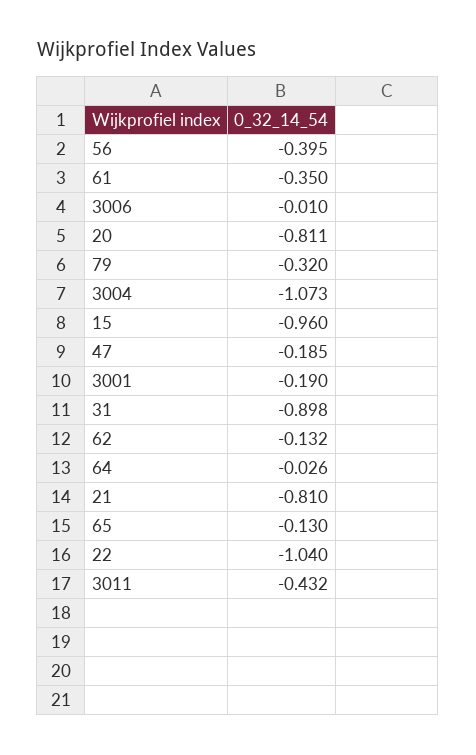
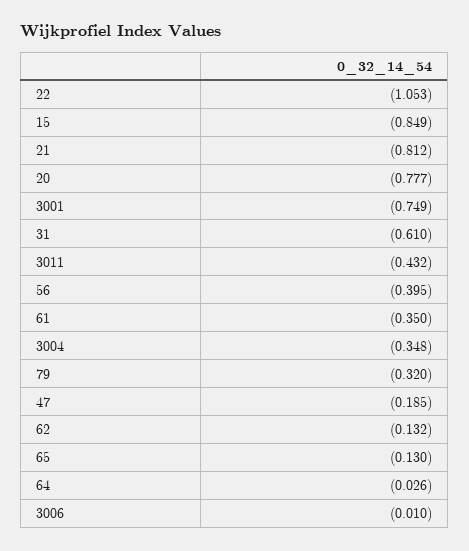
20: -0.811 -> -0.777
3004: -1.073 -> -0.348
15: -0.96 -> -0.849
3001: -0.19 -> -0.749
31: -0.898 -> -0.61
21: -0.81 -> -0.812
22: -1.04 -> -1.053

